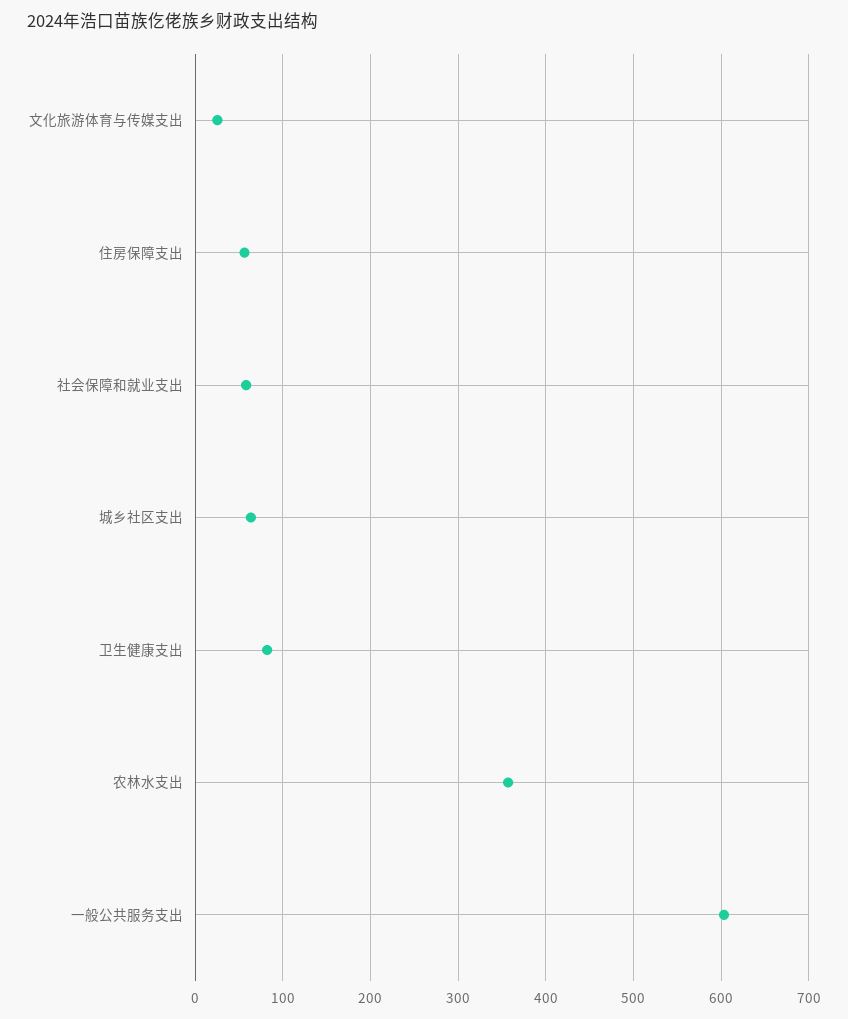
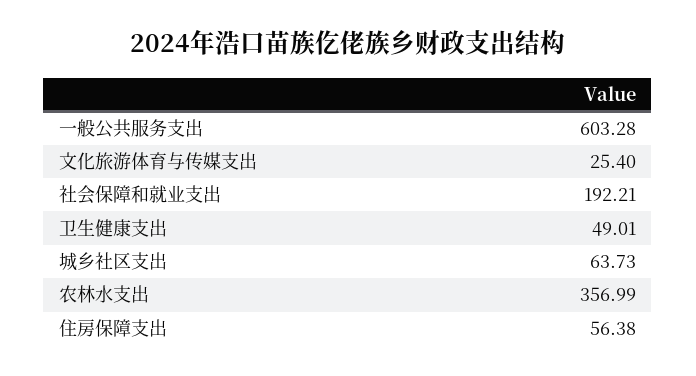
社会保障和就业支出: 60 -> 192.21
卫生健康支出: 80 -> 49.01

